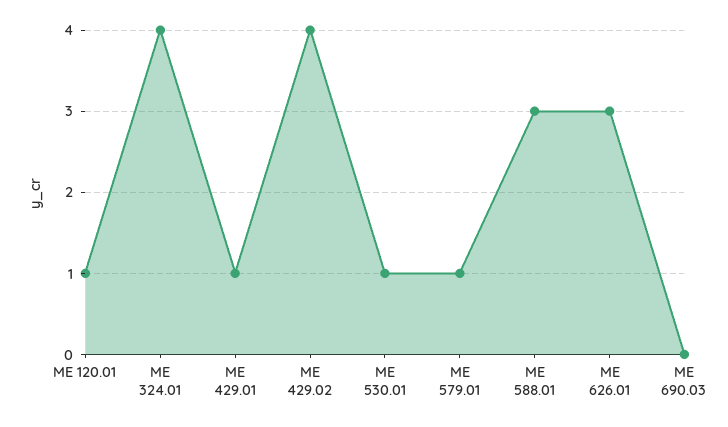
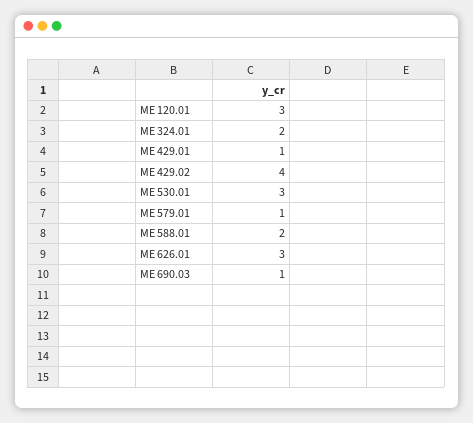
ME 120.01: 1 -> 3
ME 324.01: 4 -> 2
ME 530.01: 1 -> 3
ME 588.01: 3 -> 2
ME 690.03: 0 -> 1

